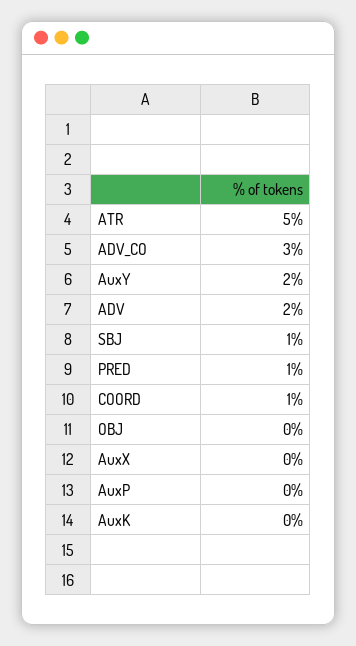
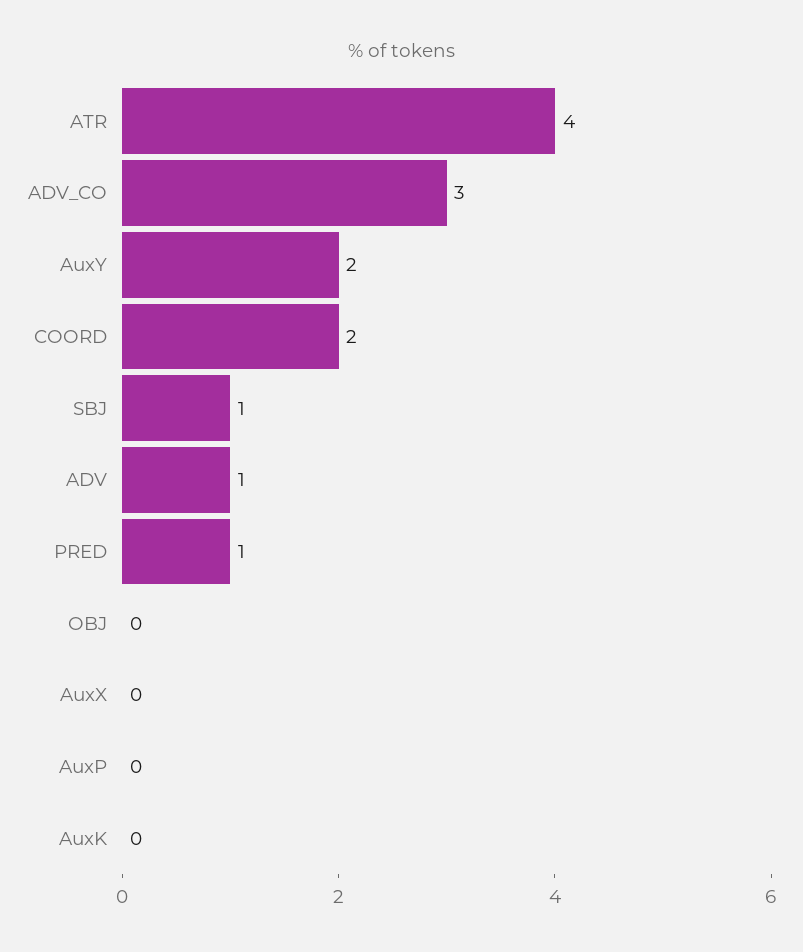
ATR: 5 -> 4
ADV: 2 -> 1
COORD: 1 -> 2

